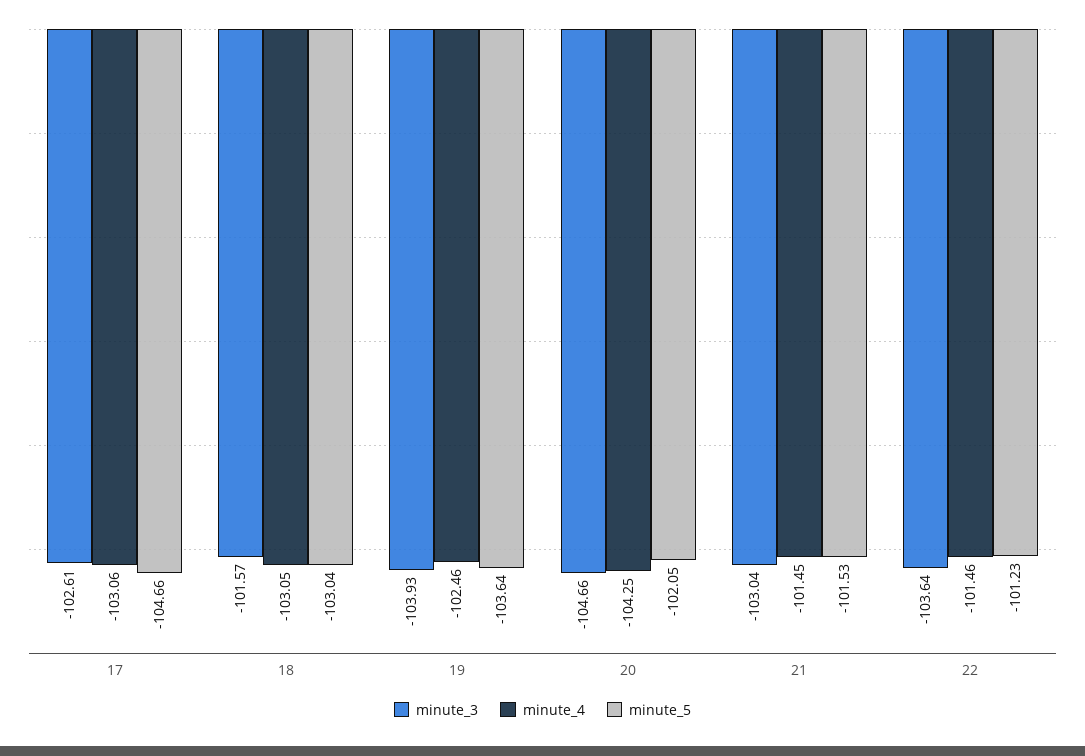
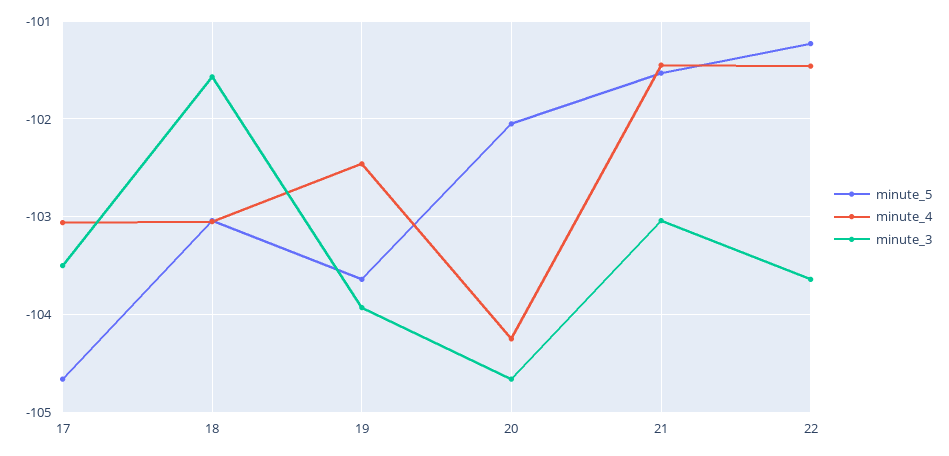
minute_3, 17: -102.61 -> -103.5

